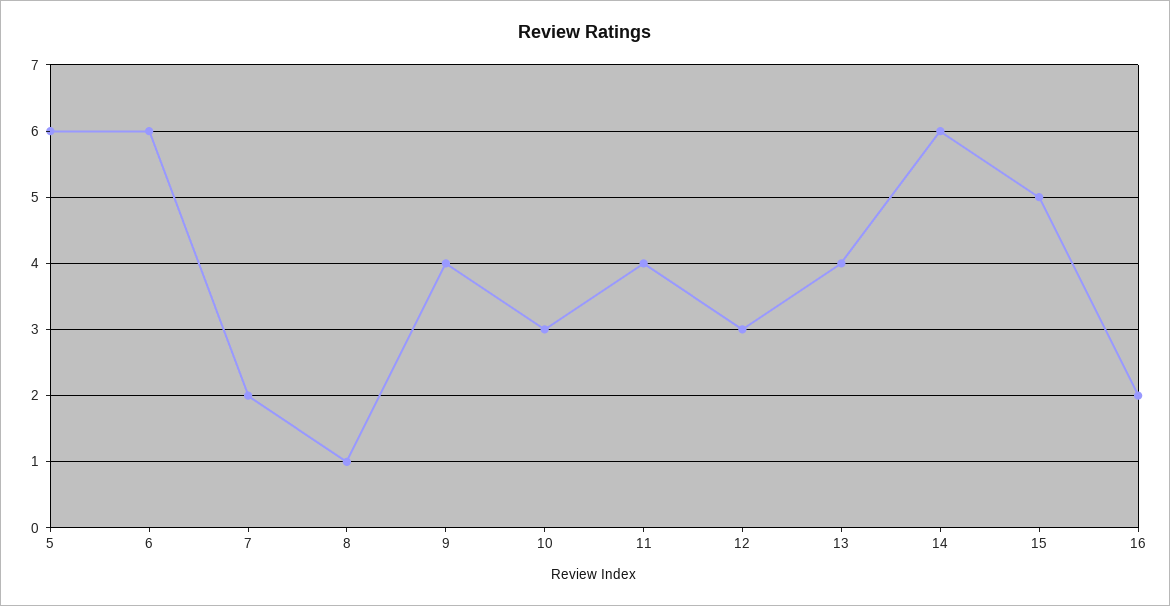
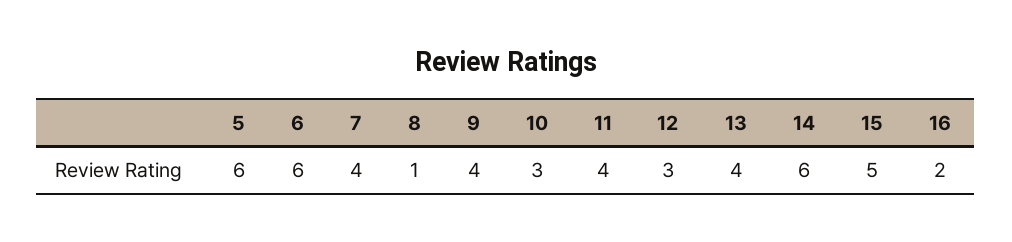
7: 2 -> 4

